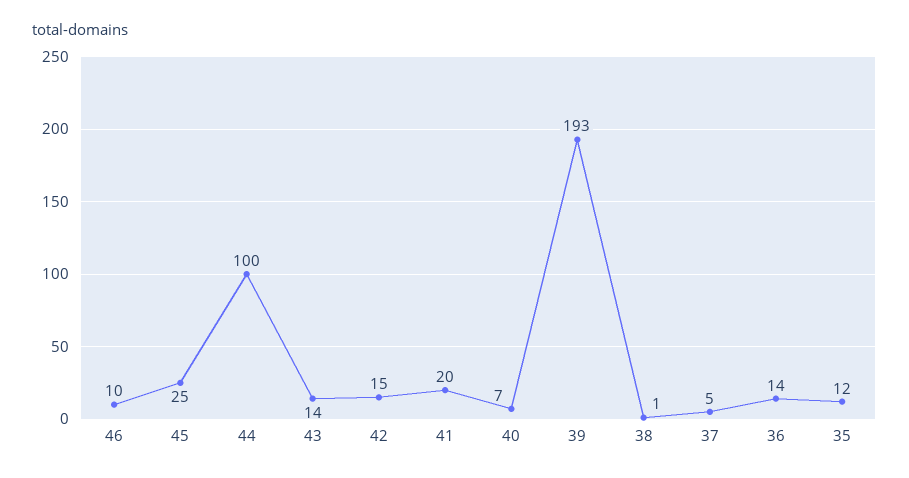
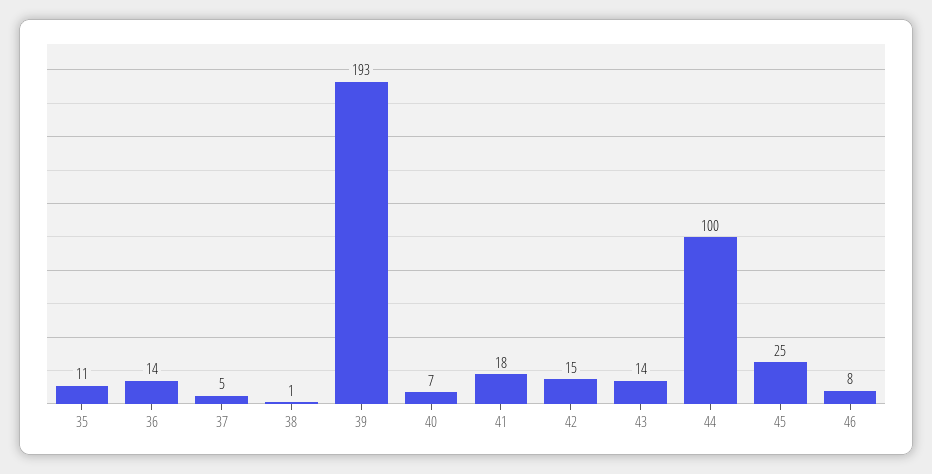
46: 10 -> 8
41: 20 -> 18
35: 12 -> 11

